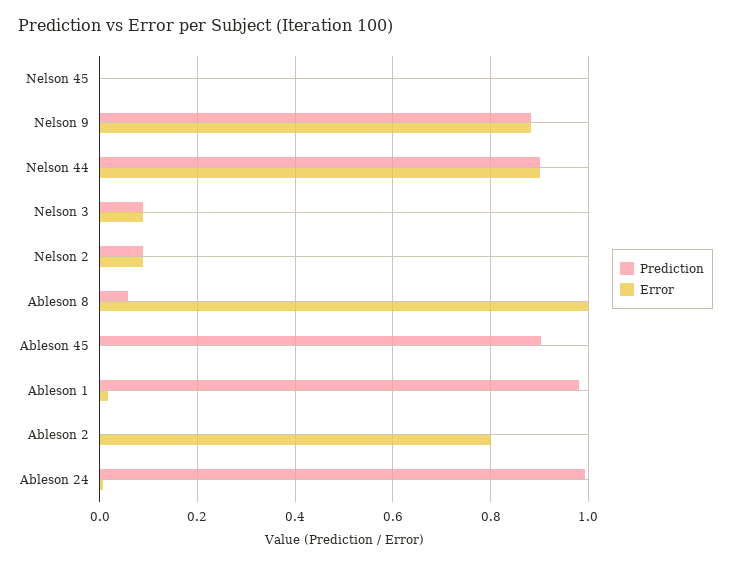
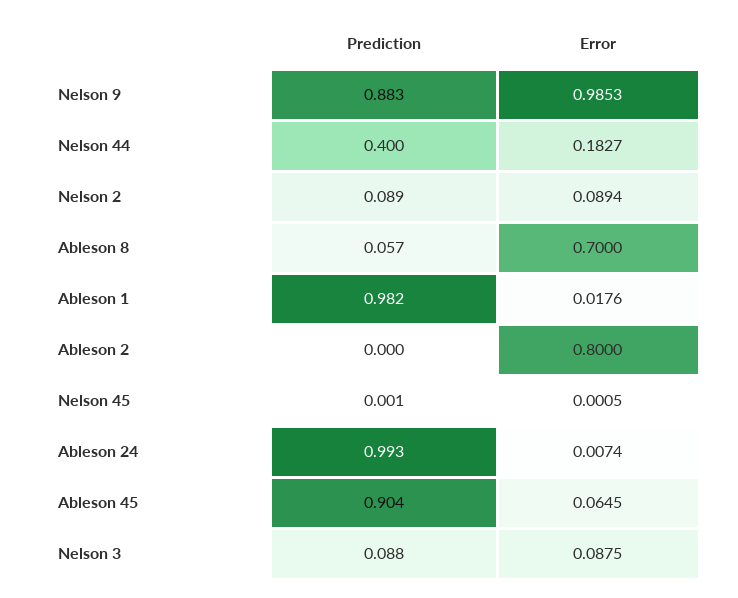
Error, Nelson 9: 0.88 -> 0.9853
Prediction, Nelson 44: 0.9 -> 0.4
Error, Nelson 44: 0.9 -> 0.1827
Error, Ableson 8: 1 -> 0.7
Error, Ableson 45: 0 -> 0.0645

